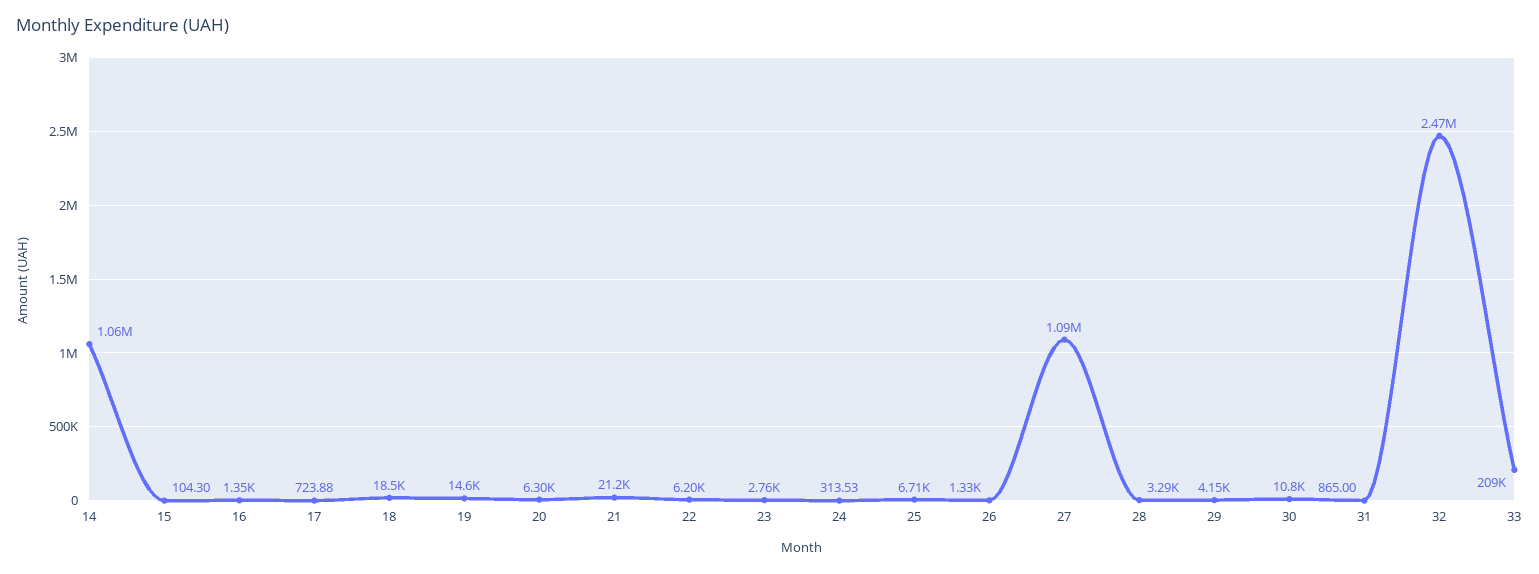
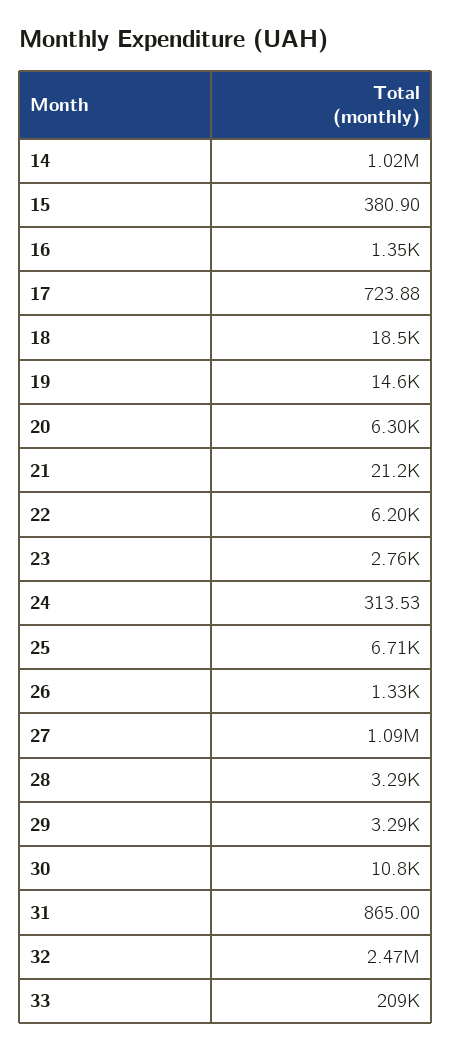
14: 1060000 -> 1020000
15: 104.3 -> 380.9
29: 4150 -> 3290

